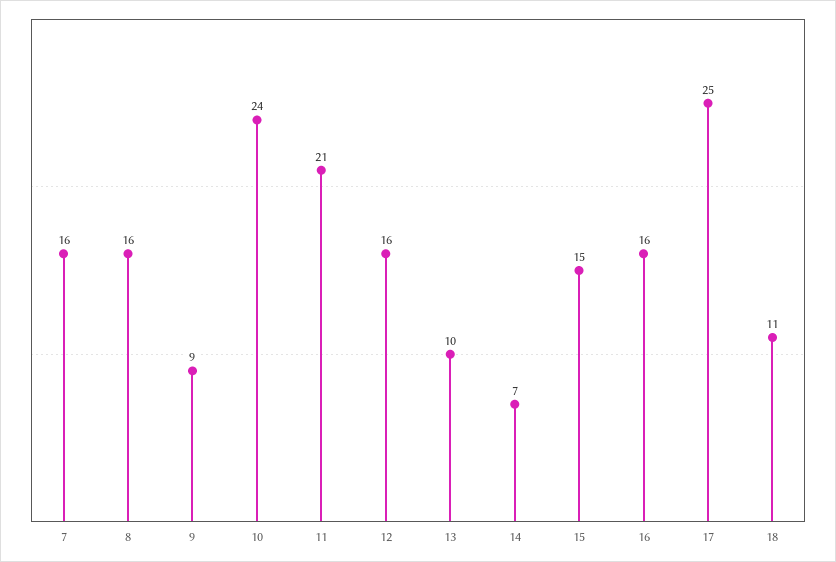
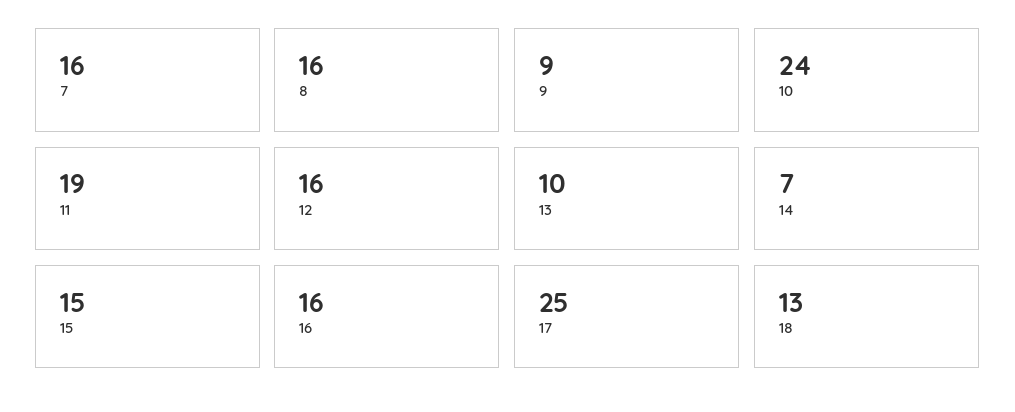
11: 21 -> 19
18: 11 -> 13

